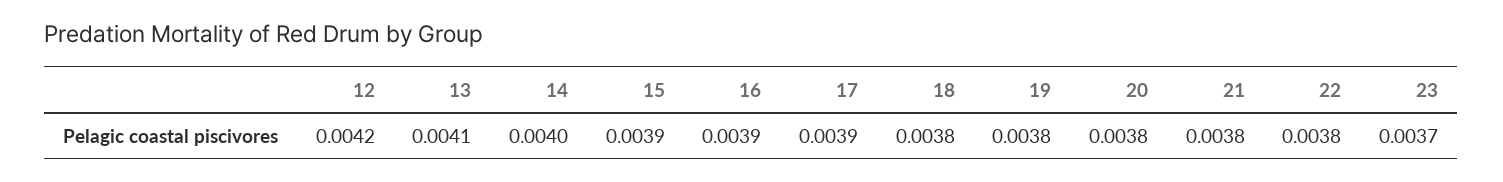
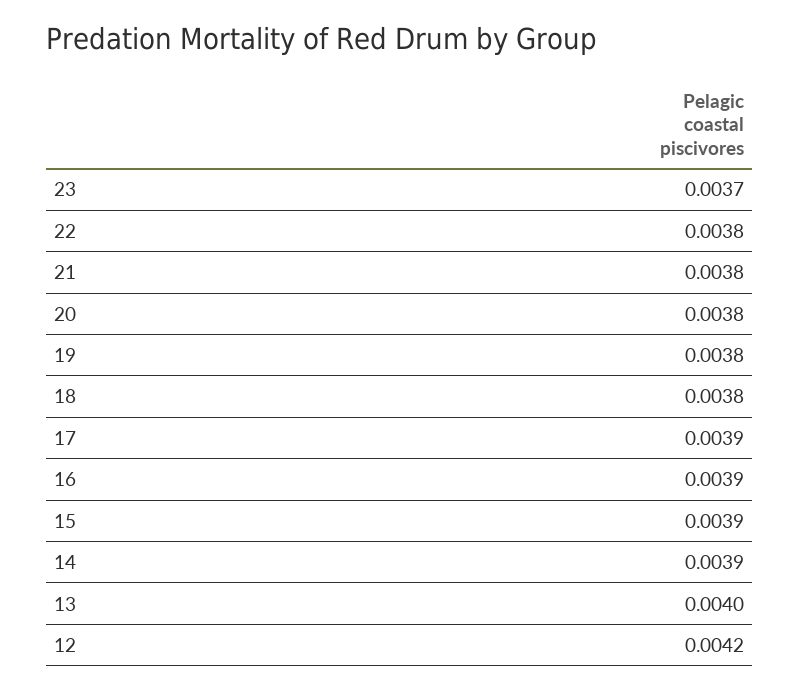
13: 0.0041 -> 0.004
14: 0.004 -> 0.0039

